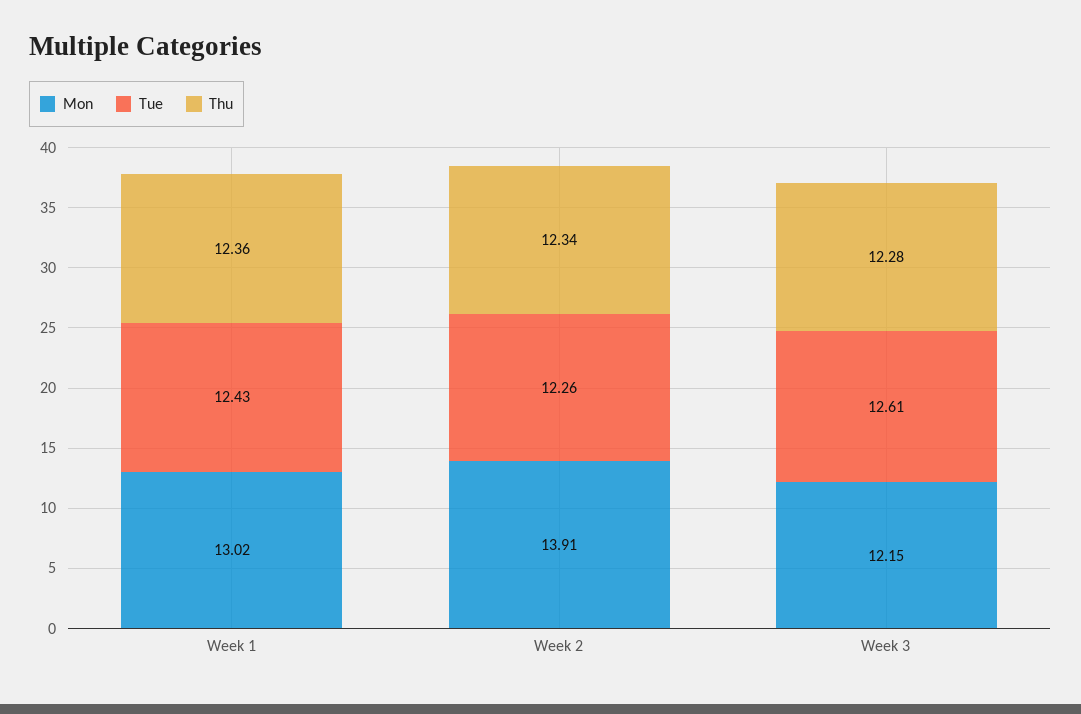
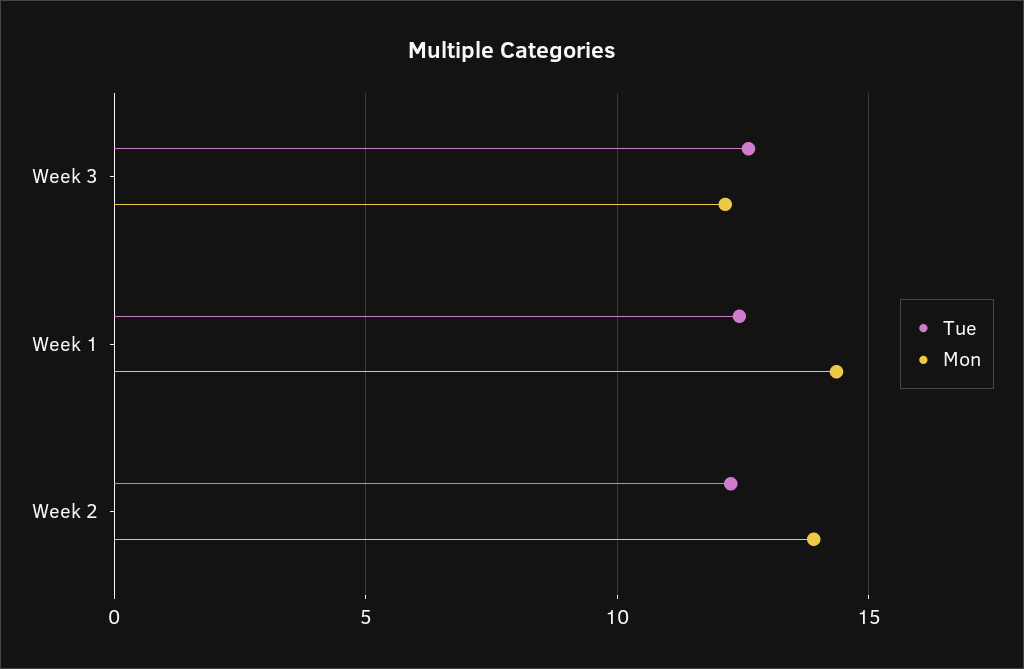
Mon, Week 1: 13.02 -> 14.5
Thu, Week 1: 12.36 -> none
Thu, Week 2: 12.34 -> none
Thu, Week 3: 12.28 -> none

